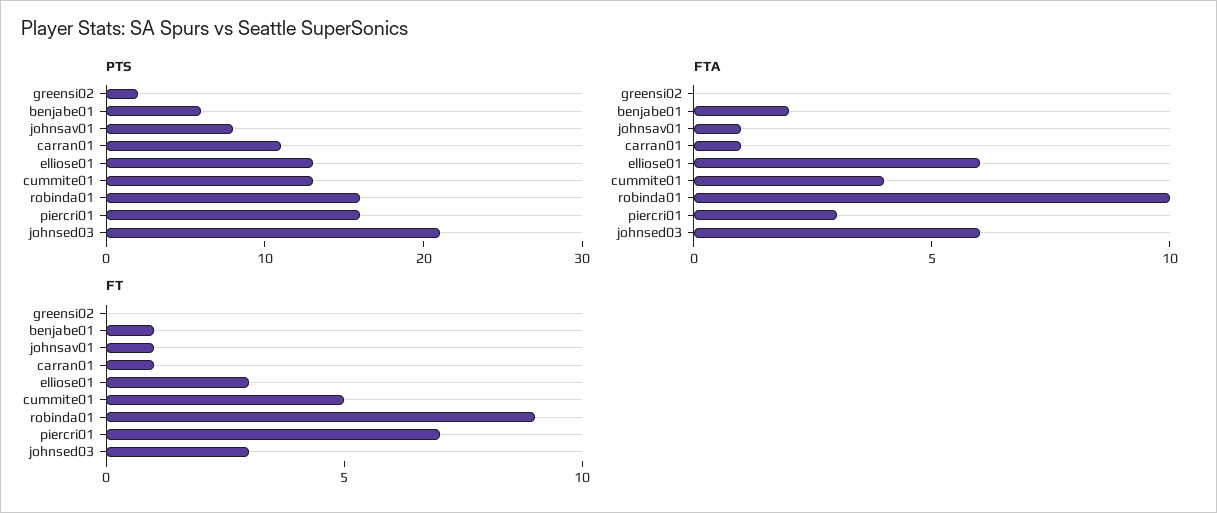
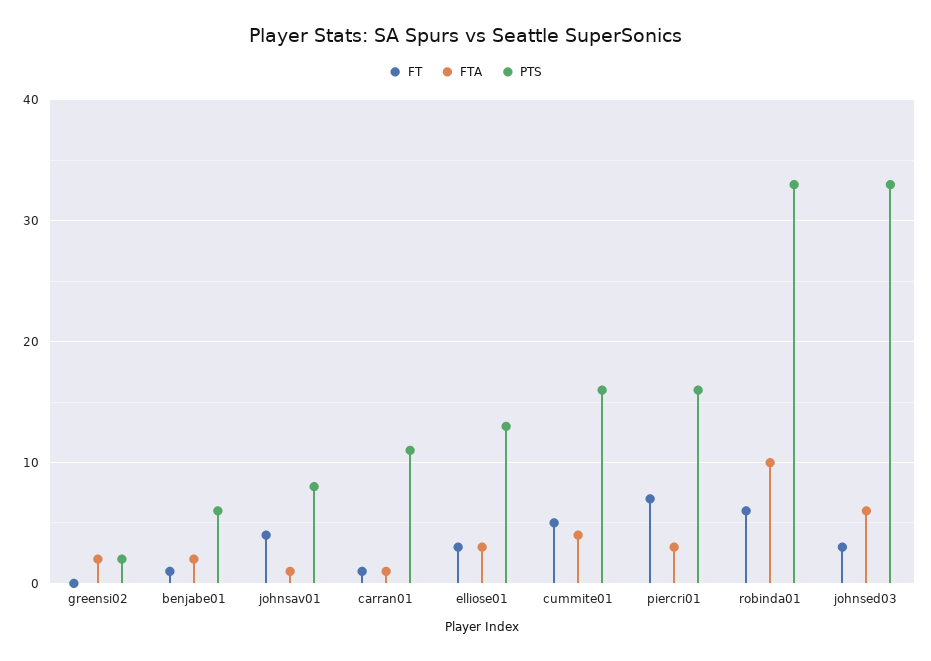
PTS, cummite01: 13 -> 16
PTS, robinda01: 16 -> 33
PTS, johnsed03: 21 -> 33
FTA, greensi02: 0 -> 2
FTA, elliose01: 6 -> 3
FT, johnsav01: 1 -> 4
FT, robinda01: 9 -> 6

